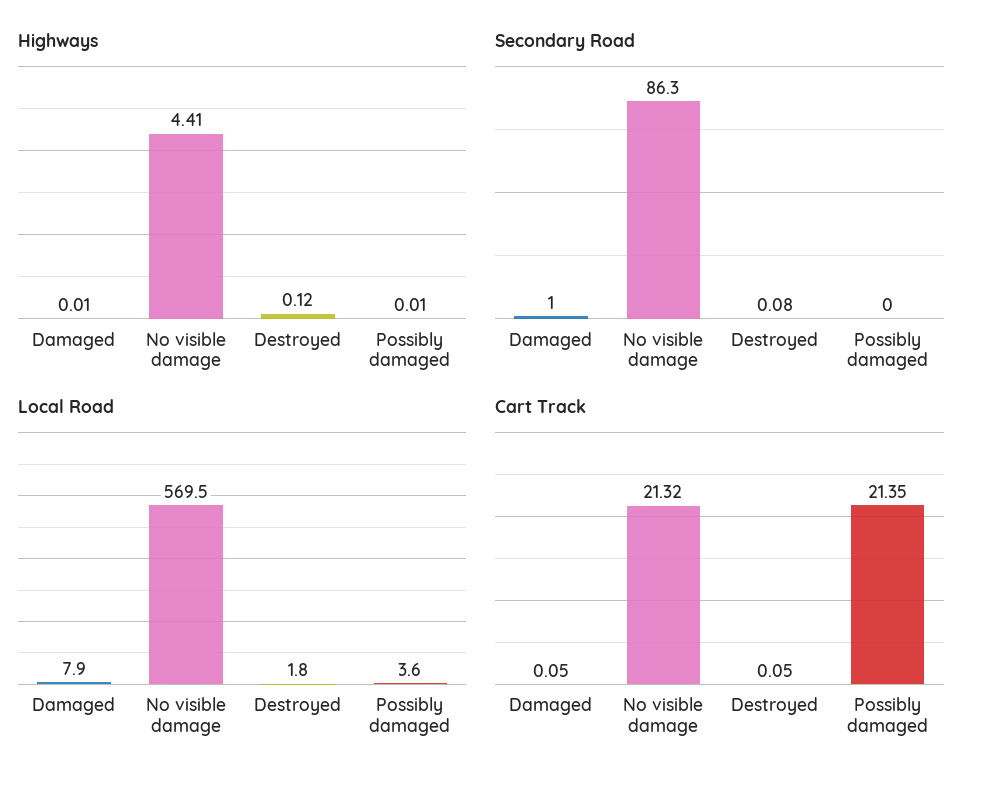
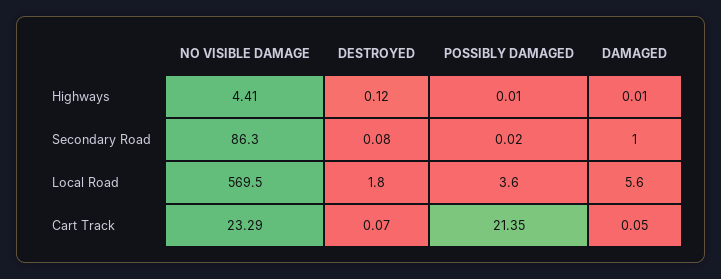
Secondary Road, Possibly damaged: 0 -> 0.02
Local Road, Damaged: 7.9 -> 5.6
Cart Track, No visible damage: 21.32 -> 23.29
Cart Track, Destroyed: 0.05 -> 0.07

